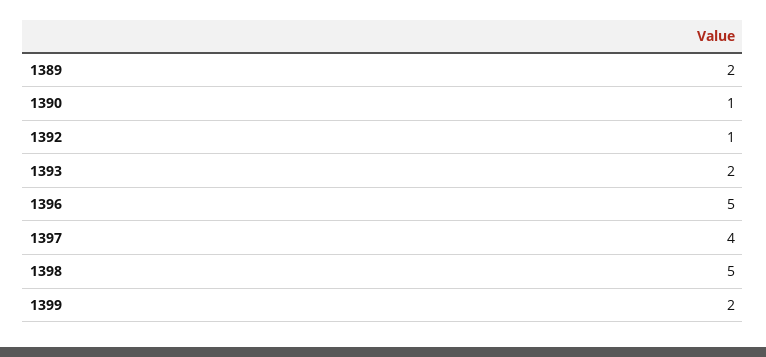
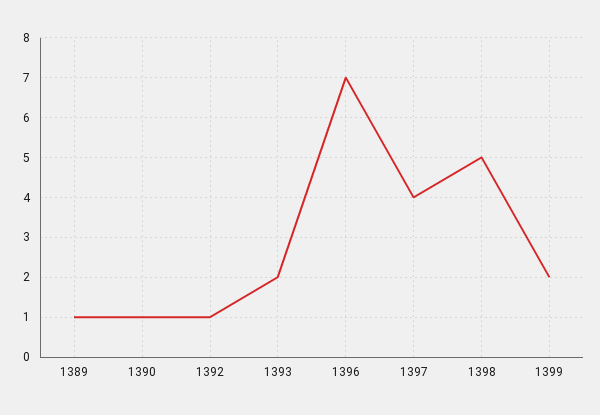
1389: 2 -> 1
1396: 5 -> 7

